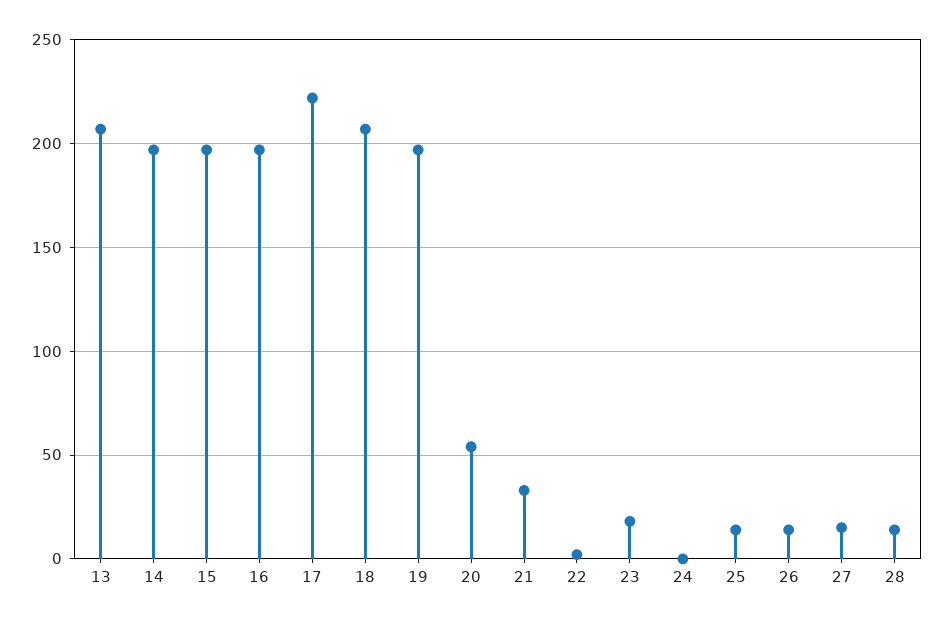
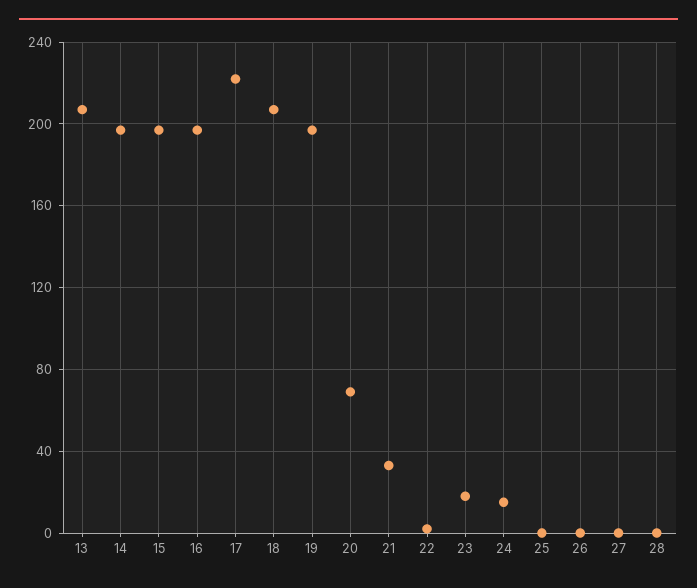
20: 55 -> 70
24: 0 -> 15
25: 15 -> 0
26: 15 -> 0
27: 15 -> 0
28: 15 -> 0

